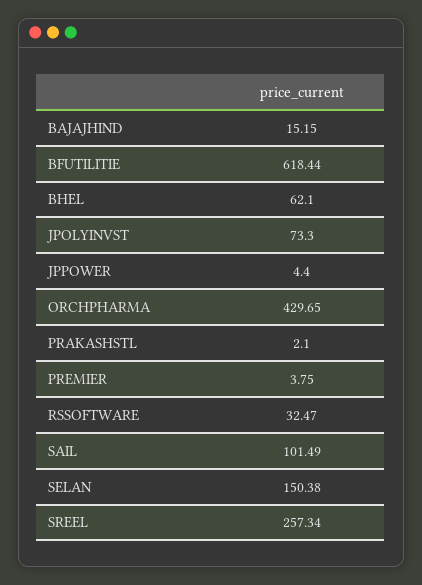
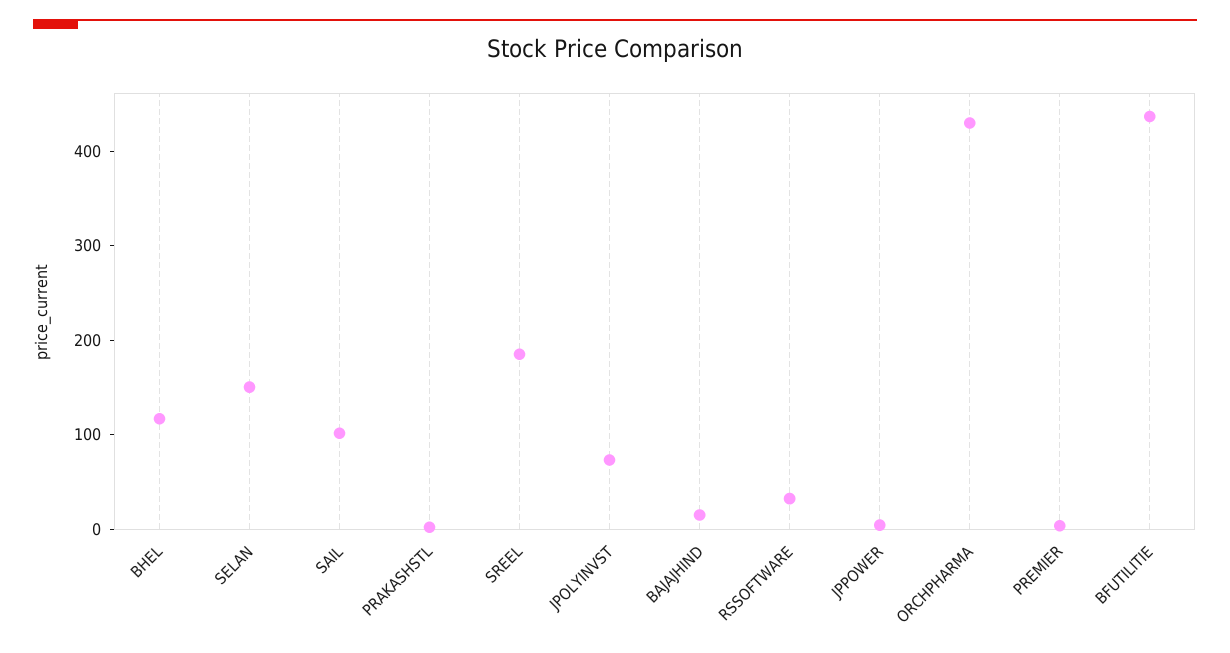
BFUTILITIE: 618.44 -> 440
BHEL: 62.1 -> 120
SREEL: 257.34 -> 180

